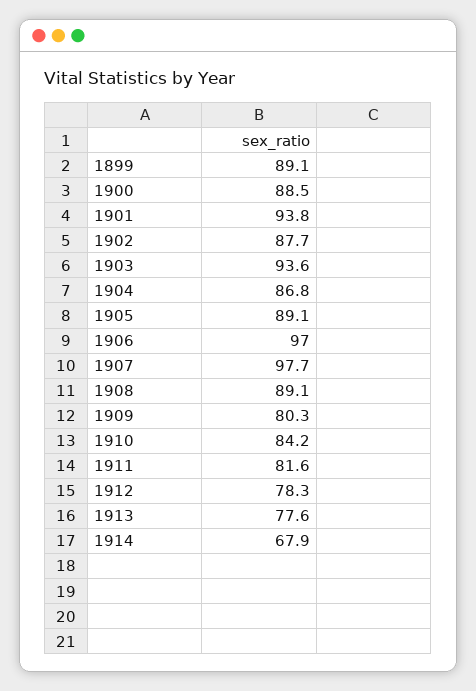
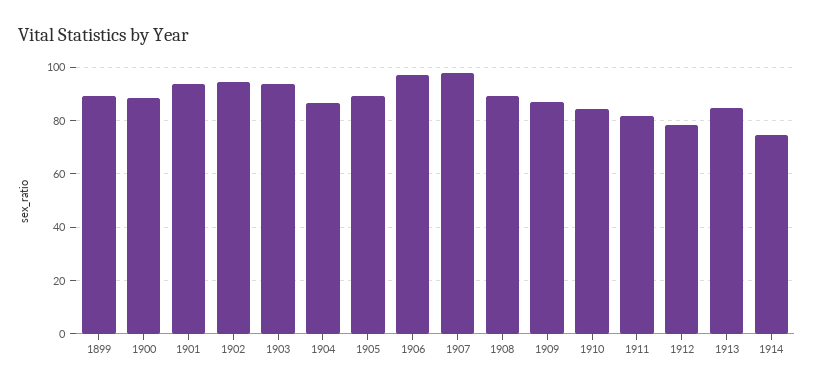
1902: 87.7 -> 95
1909: 80.3 -> 87.5
1913: 77.6 -> 85
1914: 67.9 -> 75

